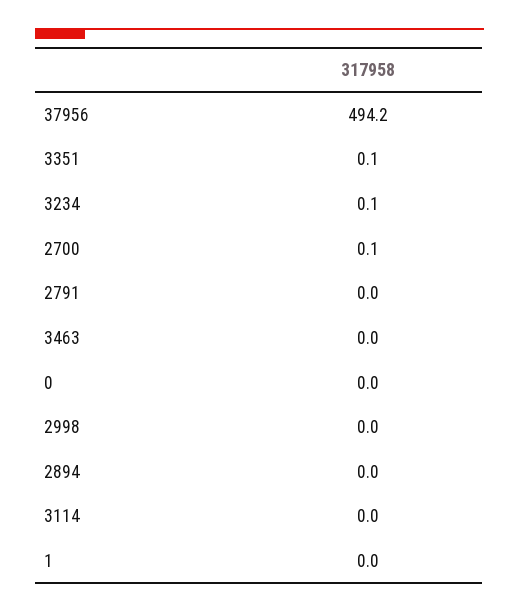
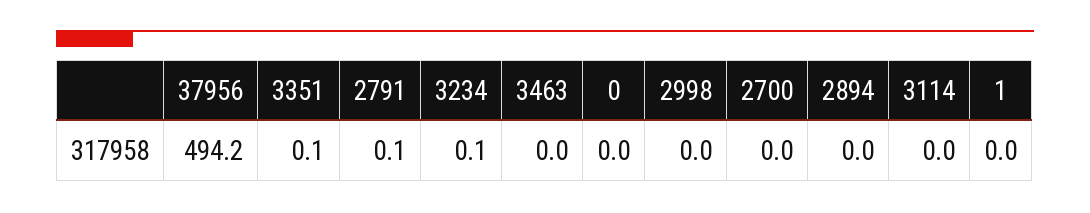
2700: 0.1 -> 0
2791: 0 -> 0.1

